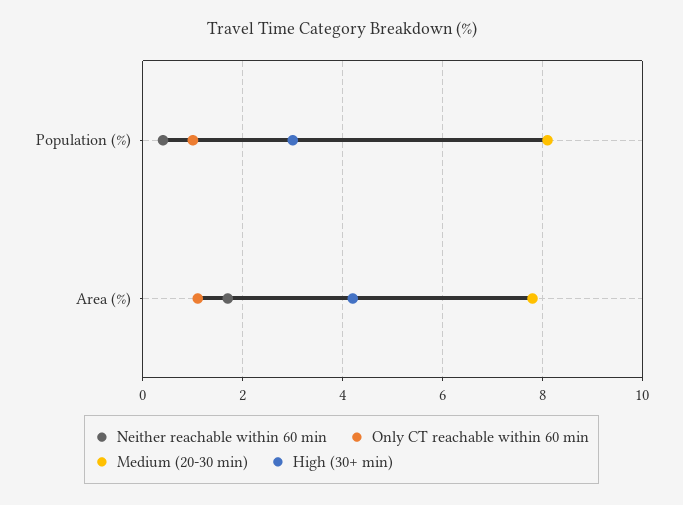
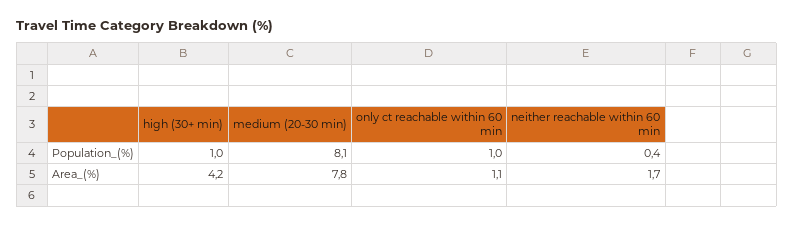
High (30+ min), Population (%): 3 -> 1

